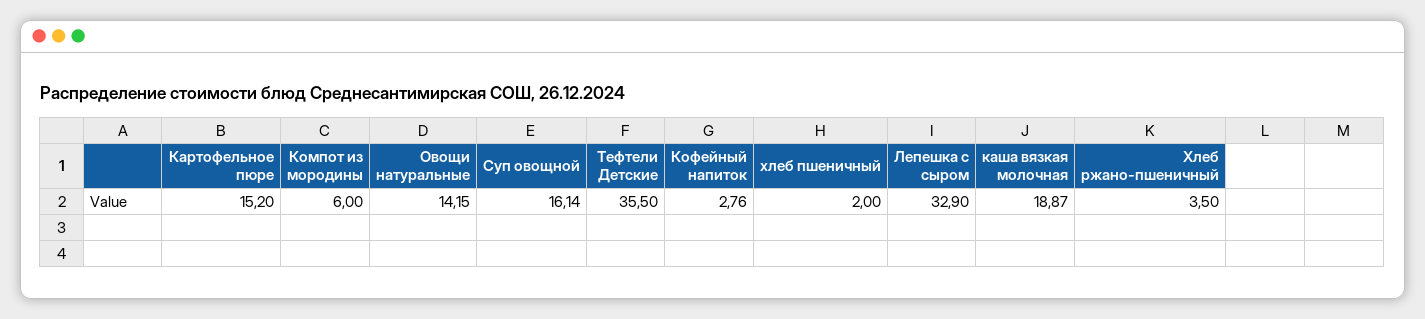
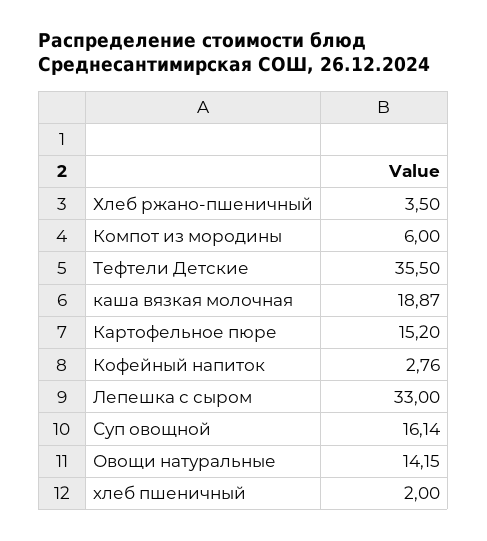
Лепешка с сыром: 32.9 -> 33

